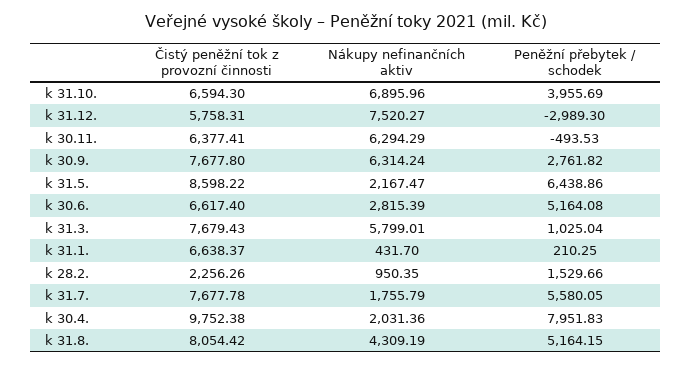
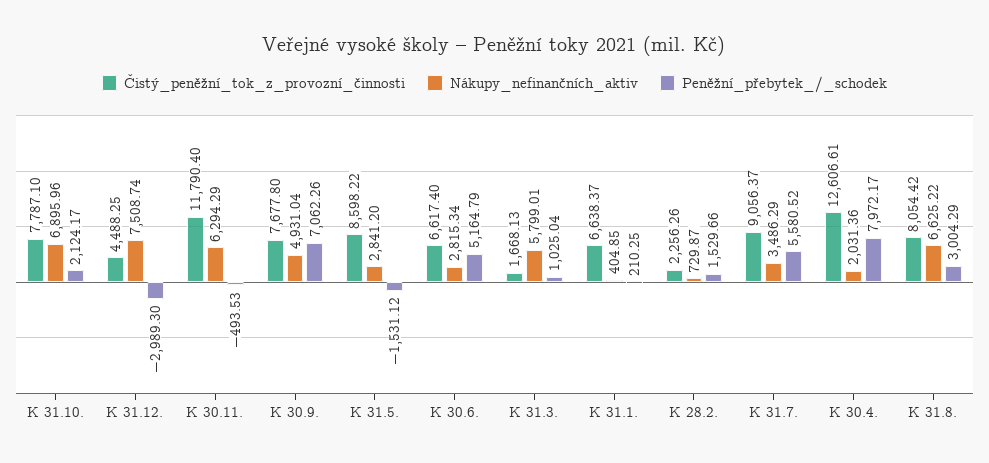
Čistý peněžní tok z provozní činnosti, k 31.10.: 6594.3 -> 7787.1
Peněžní přebytek / schodek, k 31.10.: 3955.69 -> 2124.17
Čistý peněžní tok z provozní činnosti, k 31.12.: 5758.31 -> 4488.25
Nákupy nefinančních aktiv, k 31.12.: 7520.27 -> 7508.74
Čistý peněžní tok z provozní činnosti, k 30.11.: 6377.41 -> 11790.4
Nákupy nefinančních aktiv, k 30.9.: 6314.24 -> 4931.04
Peněžní přebytek / schodek, k 30.9.: 2761.82 -> 7062.26
Nákupy nefinančních aktiv, k 31.5.: 2167.47 -> 2841.2
Peněžní přebytek / schodek, k 31.5.: 6438.86 -> -1531.12
Nákupy nefinančních aktiv, k 30.6.: 2815.39 -> 2815.34
Peněžní přebytek / schodek, k 30.6.: 5164.08 -> 5164.79
Čistý peněžní tok z provozní činnosti, k 31.3.: 7679.43 -> 1668.13
Nákupy nefinančních aktiv, k 31.1.: 431.7 -> 404.85
Nákupy nefinančních aktiv, k 28.2.: 950.35 -> 729.87
Čistý peněžní tok z provozní činnosti, k 31.7.: 7677.78 -> 9056.37
Nákupy nefinančních aktiv, k 31.7.: 1755.79 -> 3486.29
Peněžní přebytek / schodek, k 31.7.: 5580.05 -> 5580.52
Čistý peněžní tok z provozní činnosti, k 30.4.: 9752.38 -> 12606.61
Peněžní přebytek / schodek, k 30.4.: 7951.83 -> 7972.17
Nákupy nefinančních aktiv, k 31.8.: 4309.19 -> 6625.22
Peněžní přebytek / schodek, k 31.8.: 5164.15 -> 3004.29

